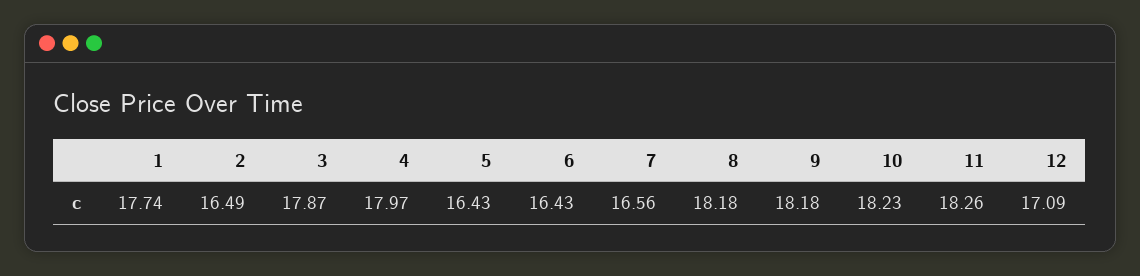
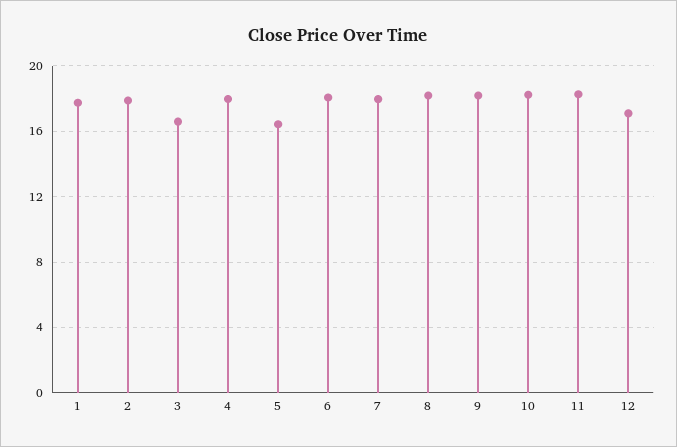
2: 16.49 -> 18
3: 17.87 -> 16.5
6: 16.43 -> 18
7: 16.56 -> 18

